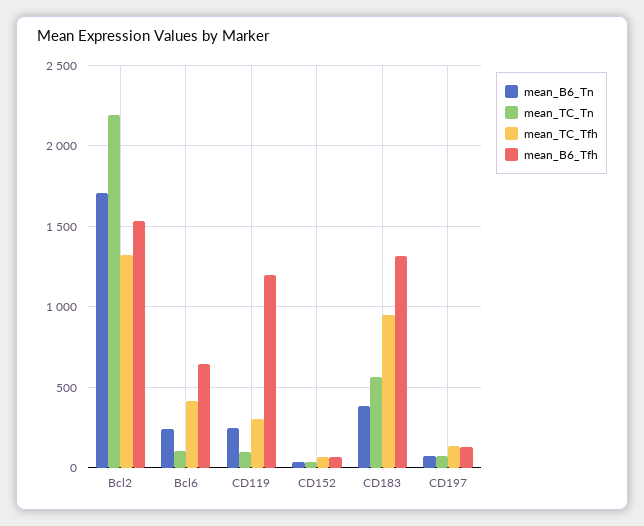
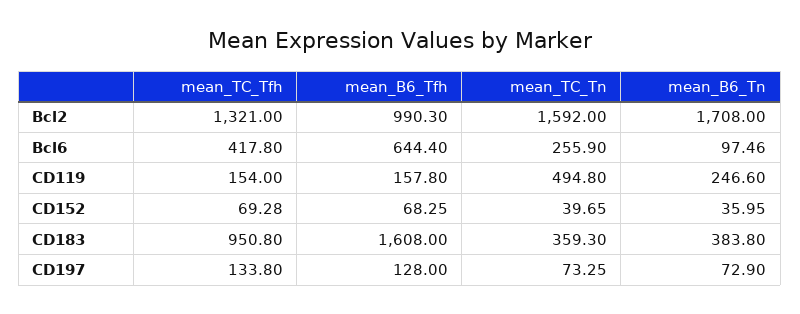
mean_TC_Tn, Bcl2: 2200 -> 1592
mean_B6_Tfh, Bcl2: 1550 -> 990.3
mean_B6_Tn, Bcl6: 250 -> 97.46
mean_TC_Tn, Bcl6: 100 -> 255.9
mean_TC_Tn, CD119: 100 -> 494.8
mean_TC_Tfh, CD119: 300 -> 154
mean_B6_Tfh, CD119: 1200 -> 157.8
mean_TC_Tn, CD183: 550 -> 359.3
mean_B6_Tfh, CD183: 1300 -> 1608

